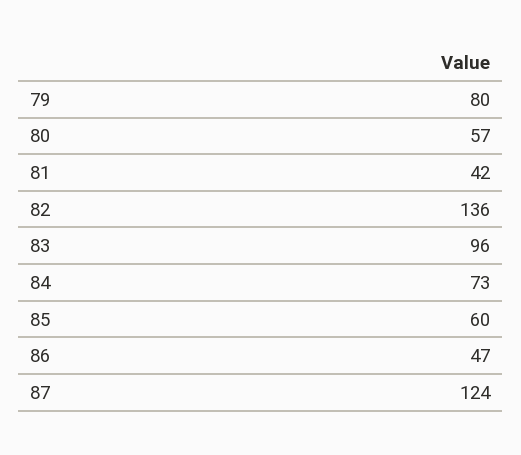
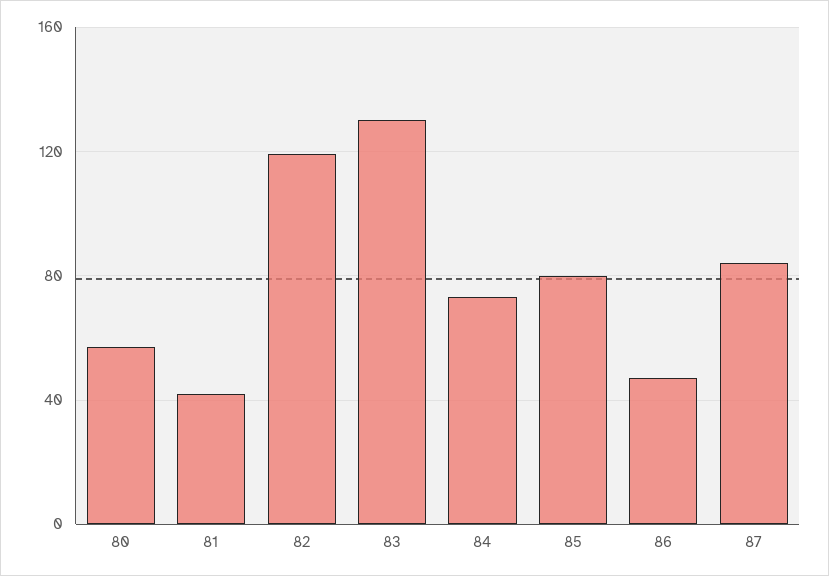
79: 80 -> none
82: 136 -> 120
83: 96 -> 130
85: 60 -> 80
87: 124 -> 85

